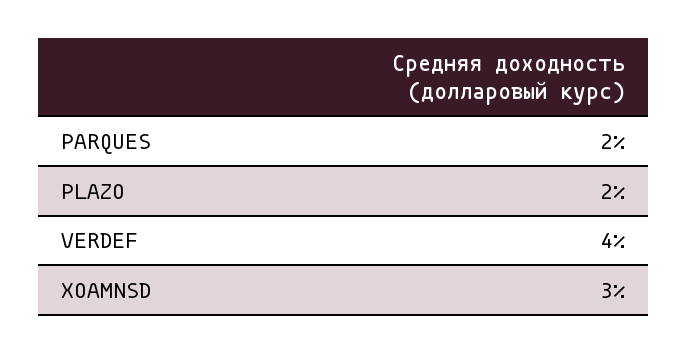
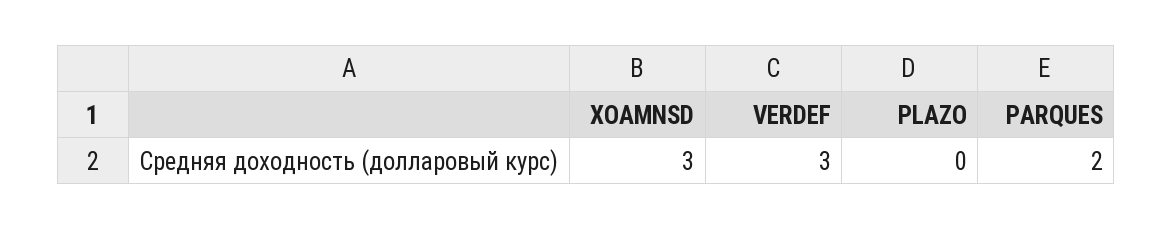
PLAZO: 2 -> 0
VERDEF: 4 -> 3

